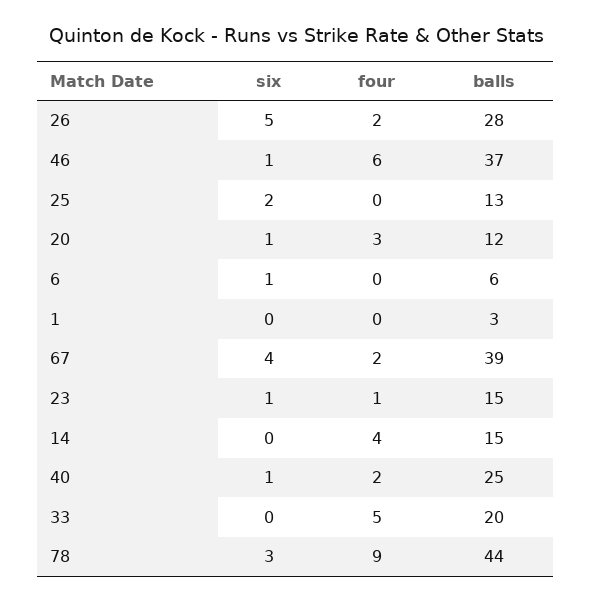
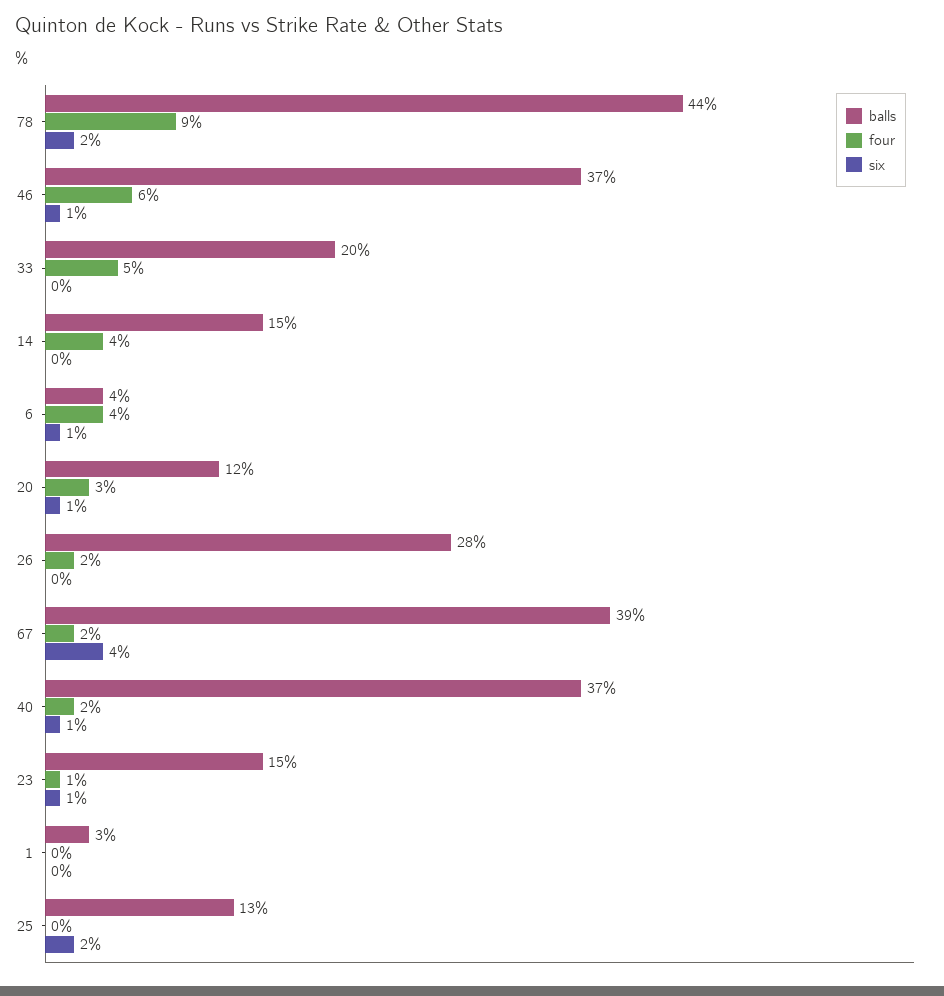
six, 26: 5 -> 0
four, 6: 0 -> 4
balls, 6: 6 -> 4
balls, 40: 25 -> 37
six, 78: 3 -> 2

